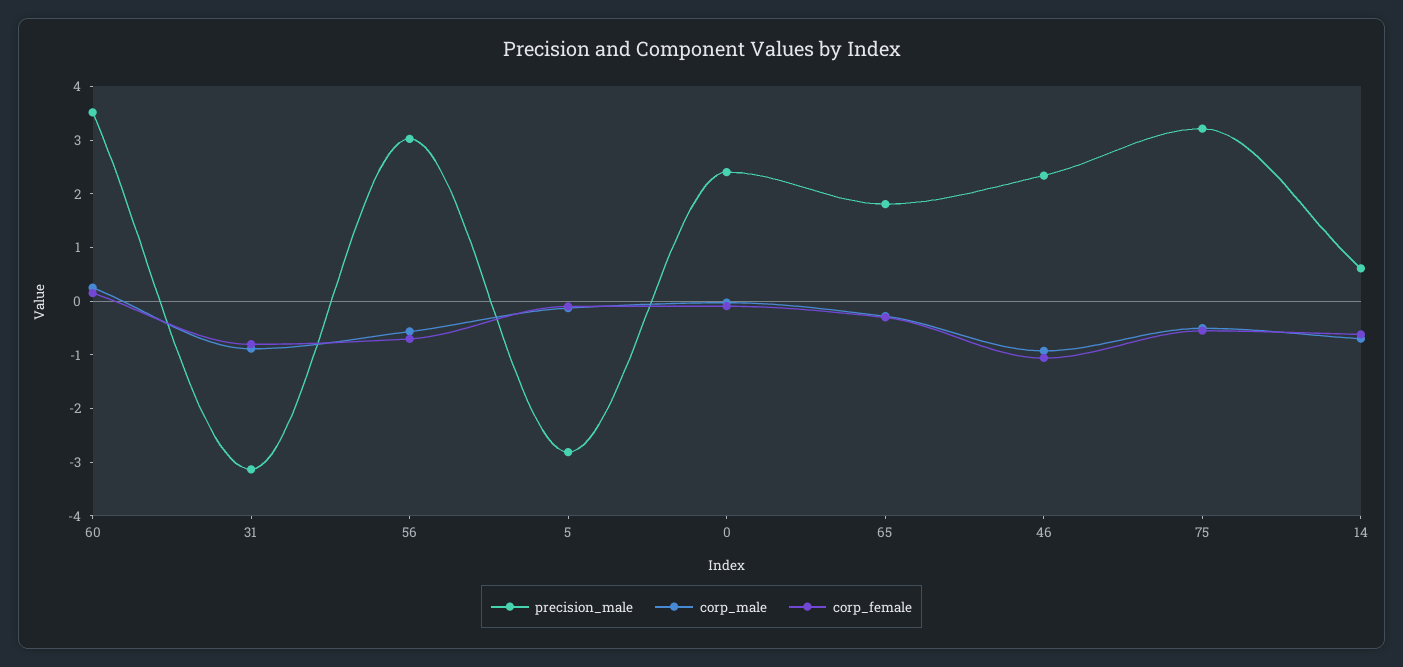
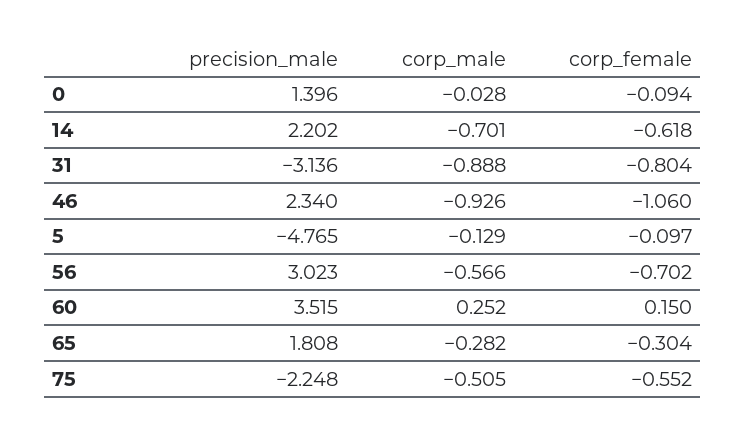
precision_male, 5: -2.8 -> -4.765
precision_male, 0: 2.4 -> 1.396
precision_male, 75: 3.2 -> -2.248
precision_male, 14: 0.6 -> 2.202

